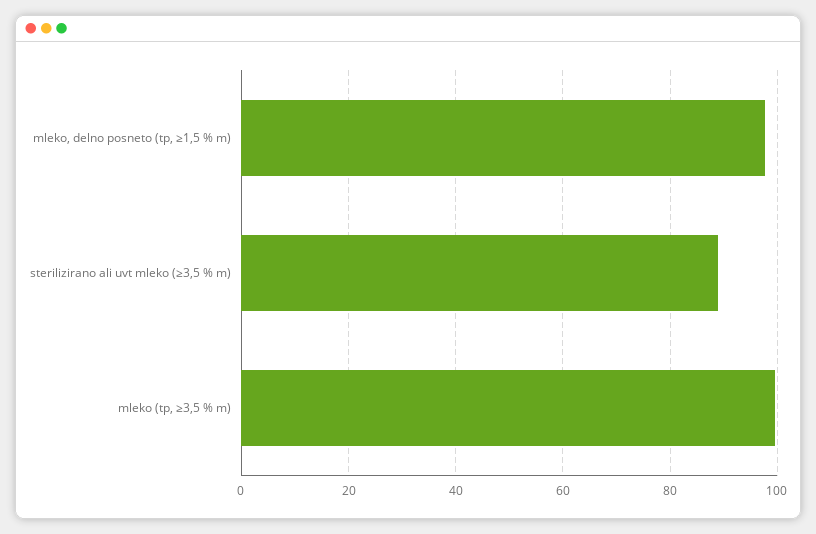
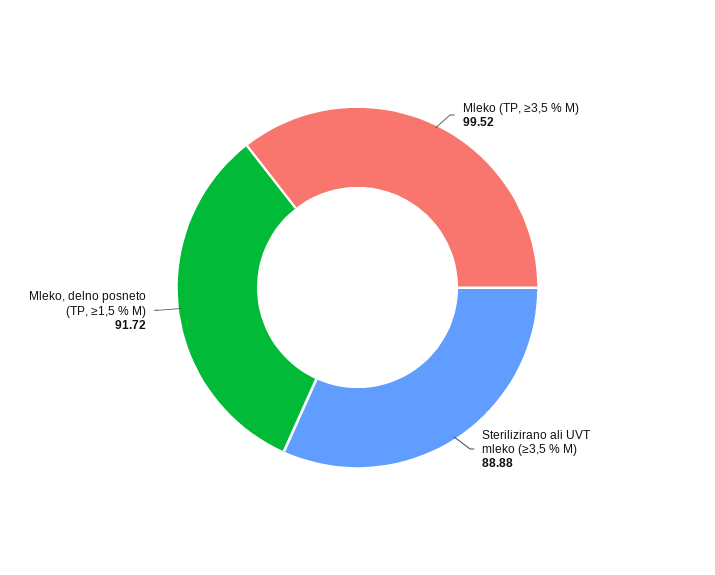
mleko, delno posneto (tp, ≥1,5 % m): 98 -> 91.72

